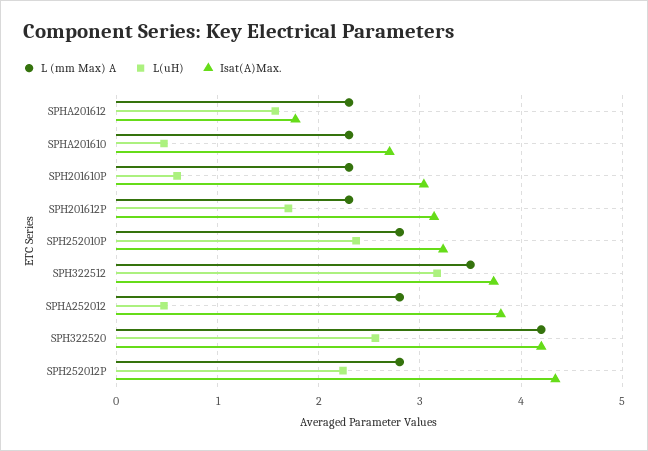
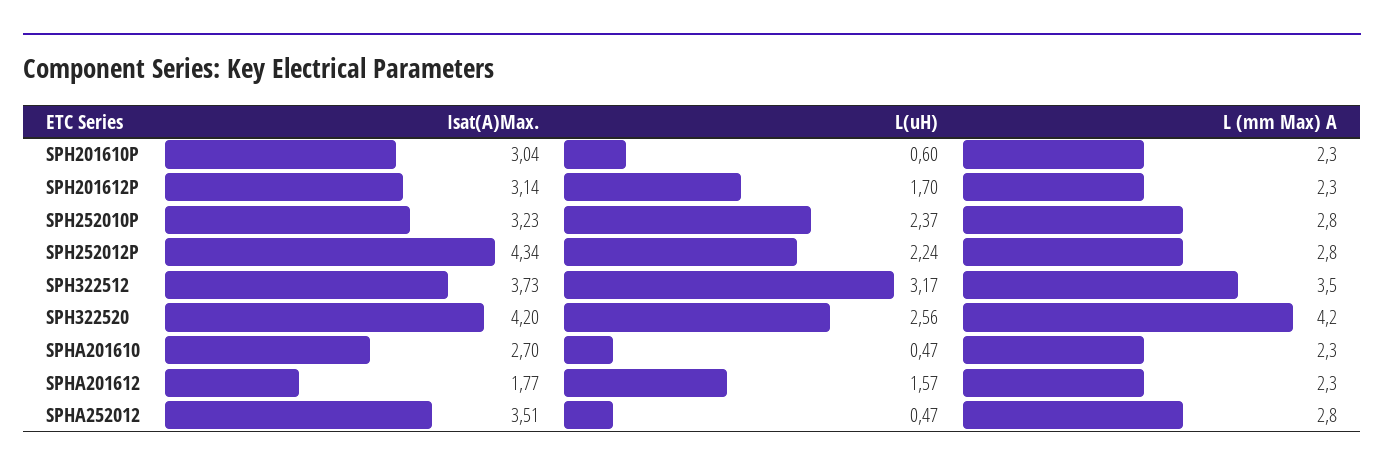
Isat(A)Max., SPHA252012: 3.8 -> 3.51

